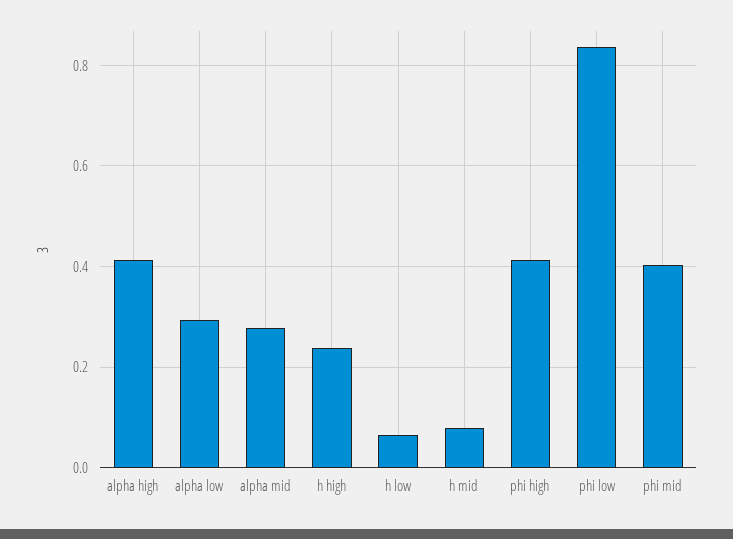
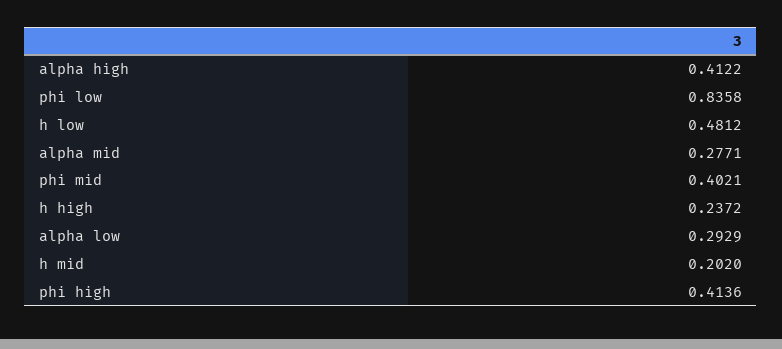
h low: 0.06 -> 0.4812
h mid: 0.08 -> 0.202

